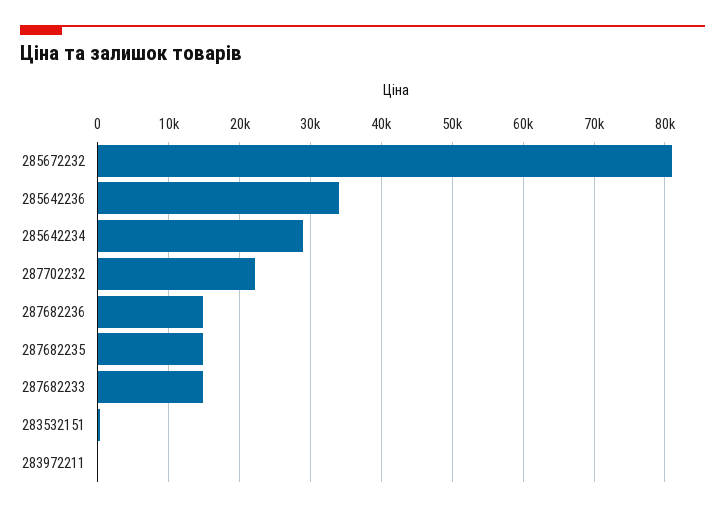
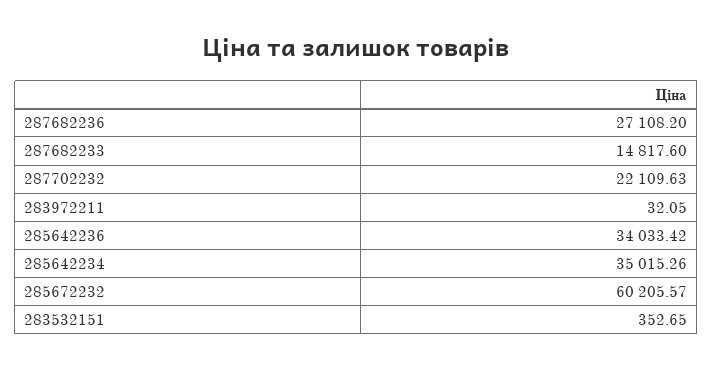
285672232: 81000 -> 60205.57
285642234: 29000 -> 35015.26
287682236: 15000 -> 27108.2
287682235: 15000 -> none

